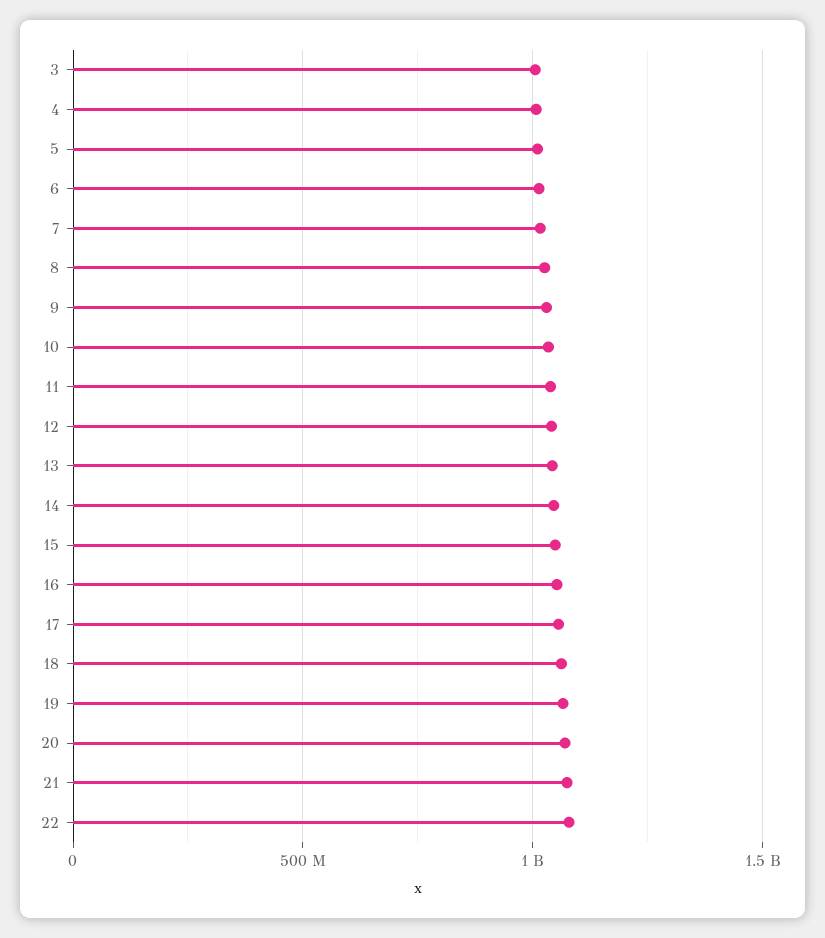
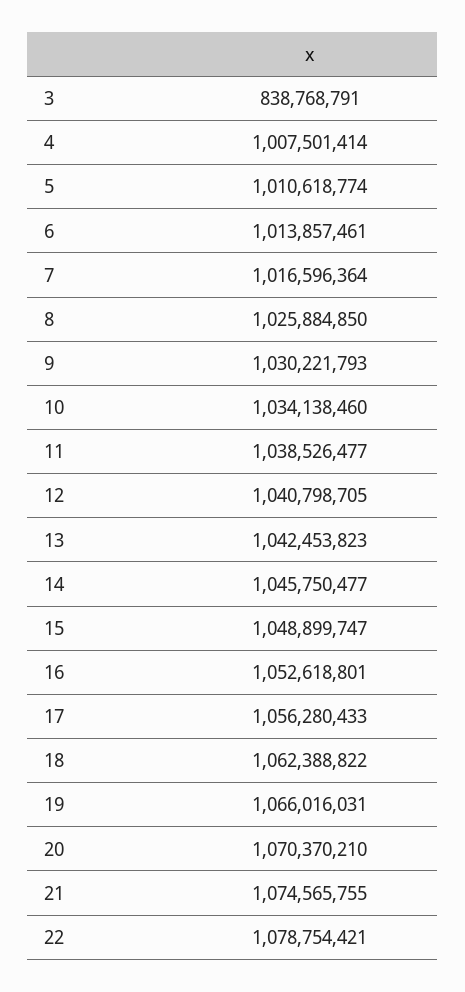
3: 1000000000 -> 838768791

